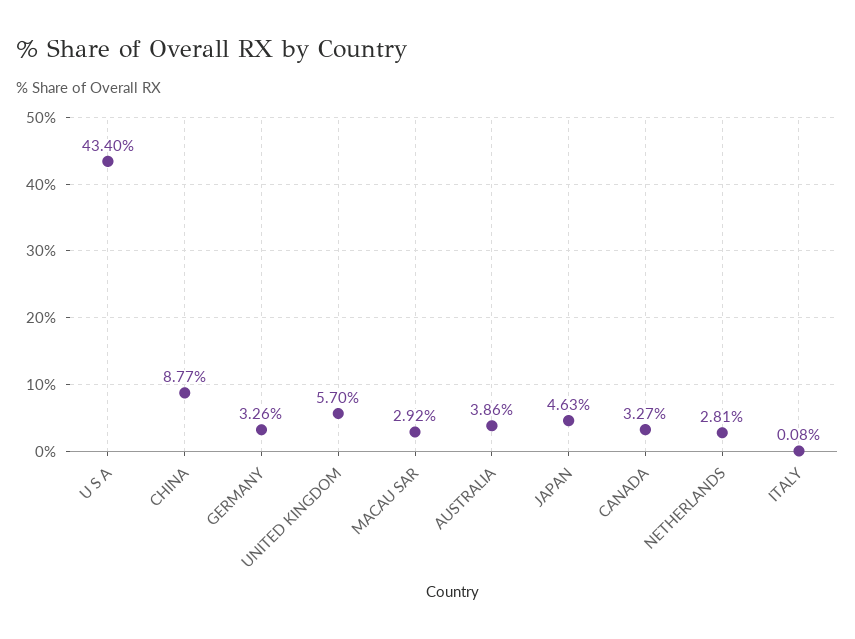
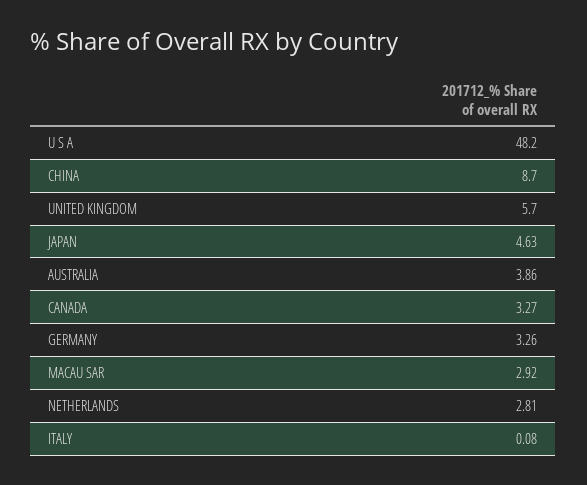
U S A: 43.4 -> 48.2
CHINA: 8.77 -> 8.7

